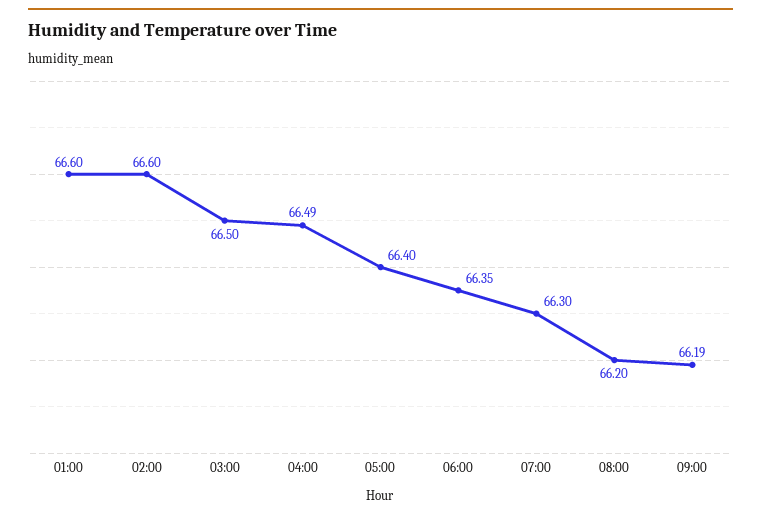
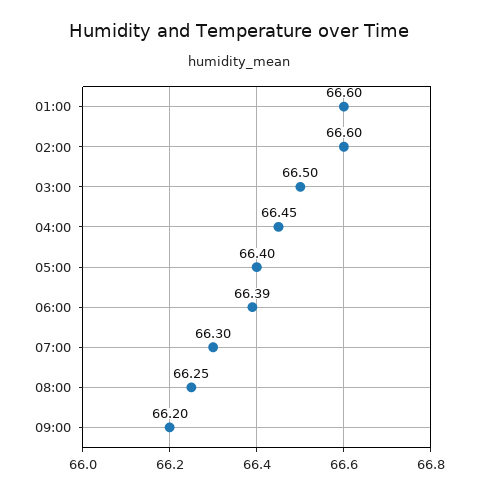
04:00: 66.49 -> 66.45
06:00: 66.35 -> 66.39
08:00: 66.2 -> 66.25
09:00: 66.19 -> 66.2

